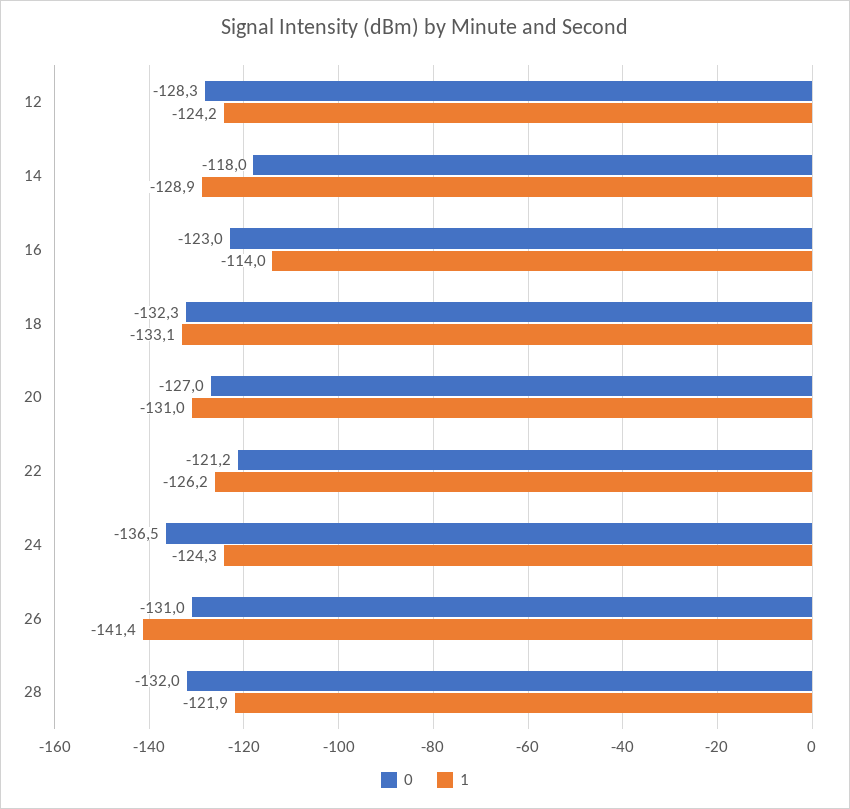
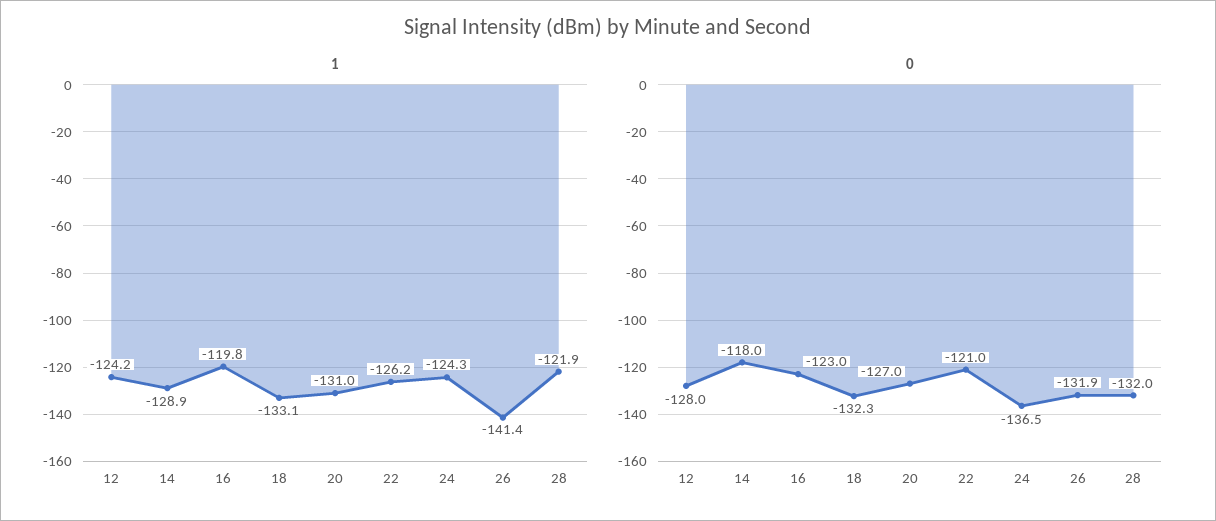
0, 12: -128.3 -> -128
1, 16: -114 -> -119.8
0, 22: -121.2 -> -121
0, 26: -131 -> -131.9

